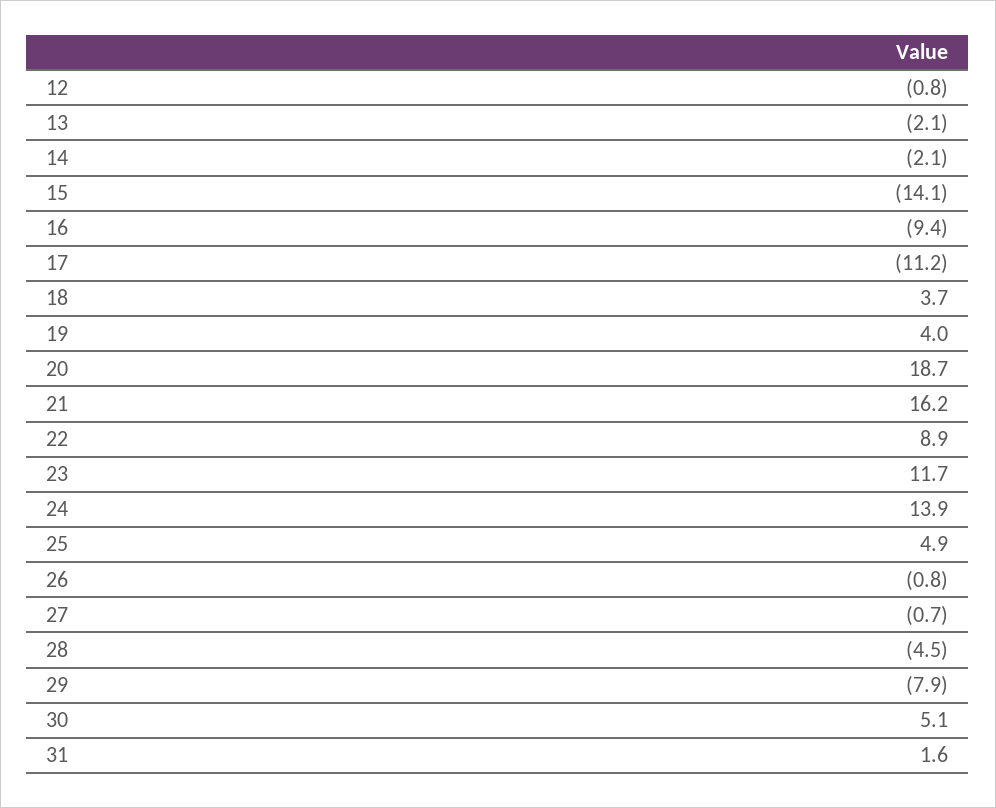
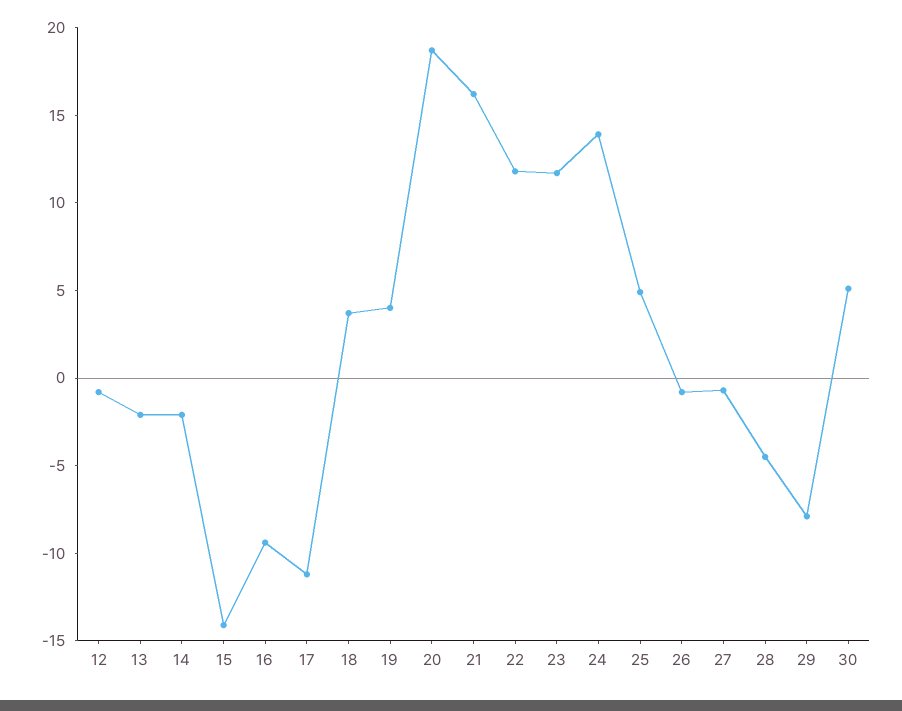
22: 8.9 -> 12
31: 1.6 -> none

